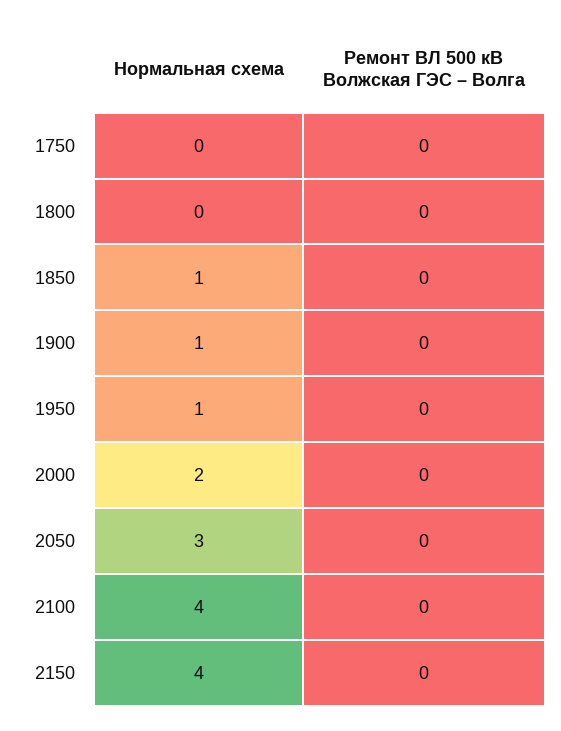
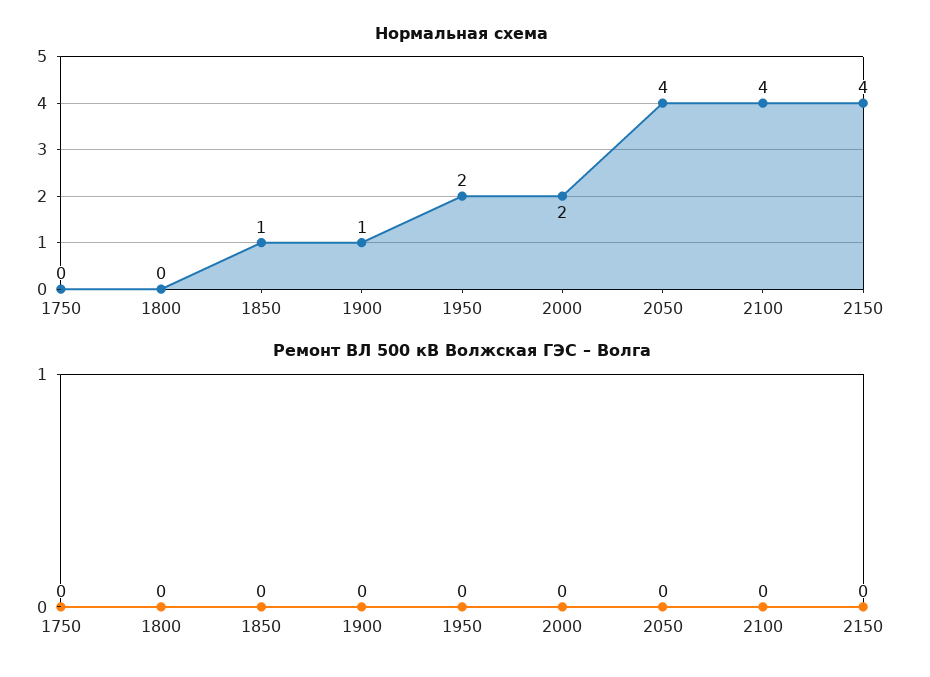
Нормальная схема, 1950: 1 -> 2
Нормальная схема, 2050: 3 -> 4

